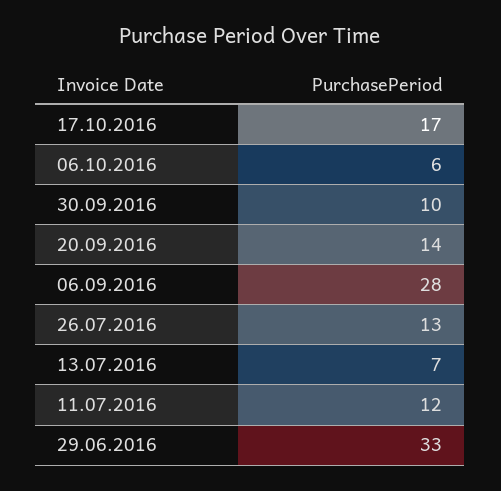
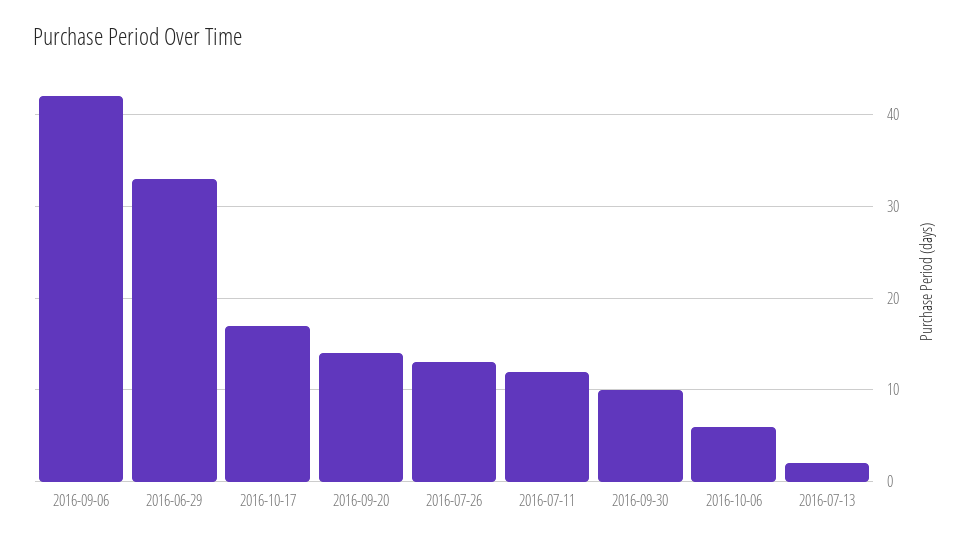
06.09.2016: 28 -> 42
13.07.2016: 7 -> 2

